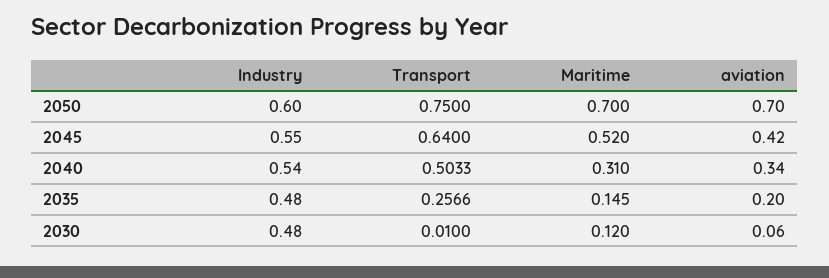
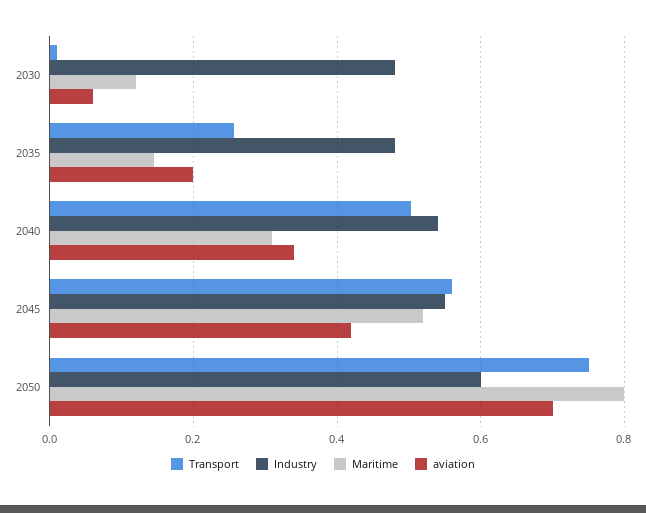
Maritime, 2050: 0.7 -> 0.8
Transport, 2045: 0.64 -> 0.56

